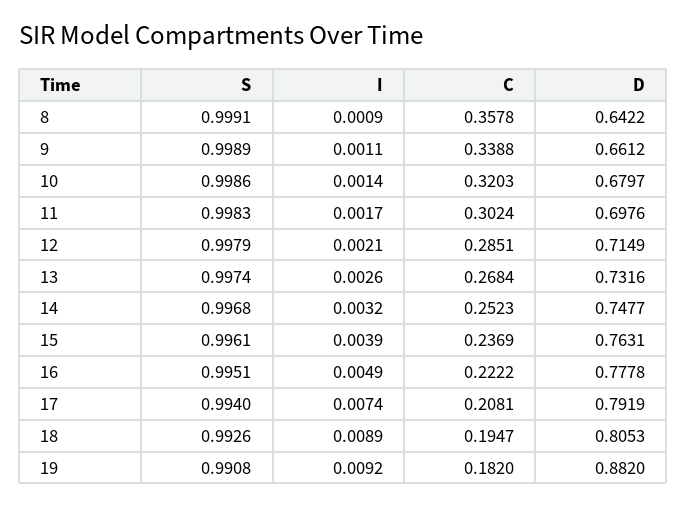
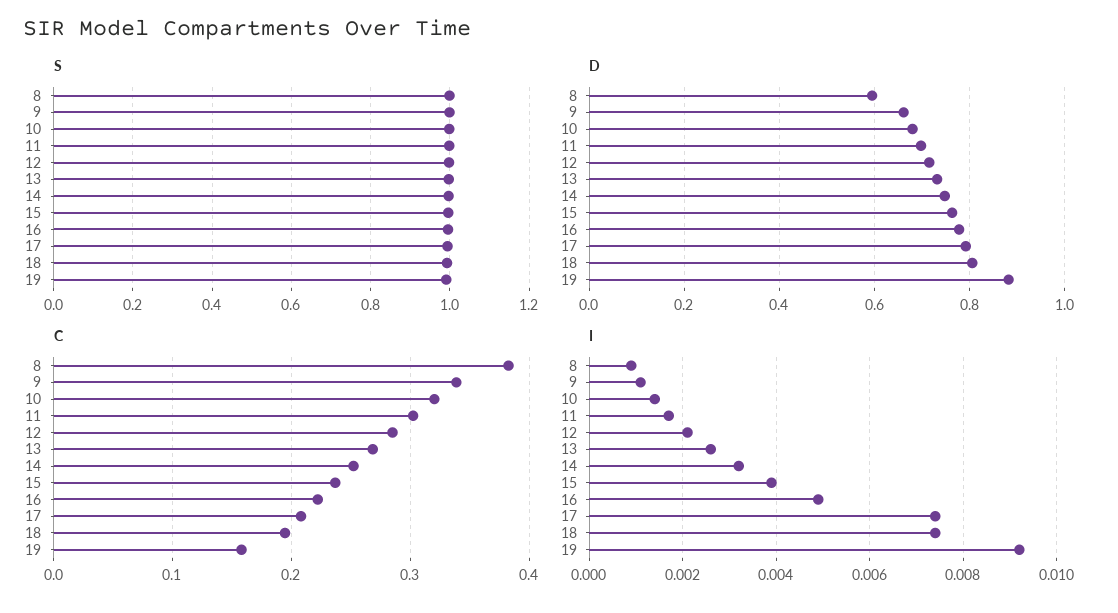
C, 8: 0.3578 -> 0.38
D, 8: 0.6422 -> 0.6
I, 18: 0.0089 -> 0.0075
C, 19: 0.182 -> 0.16

